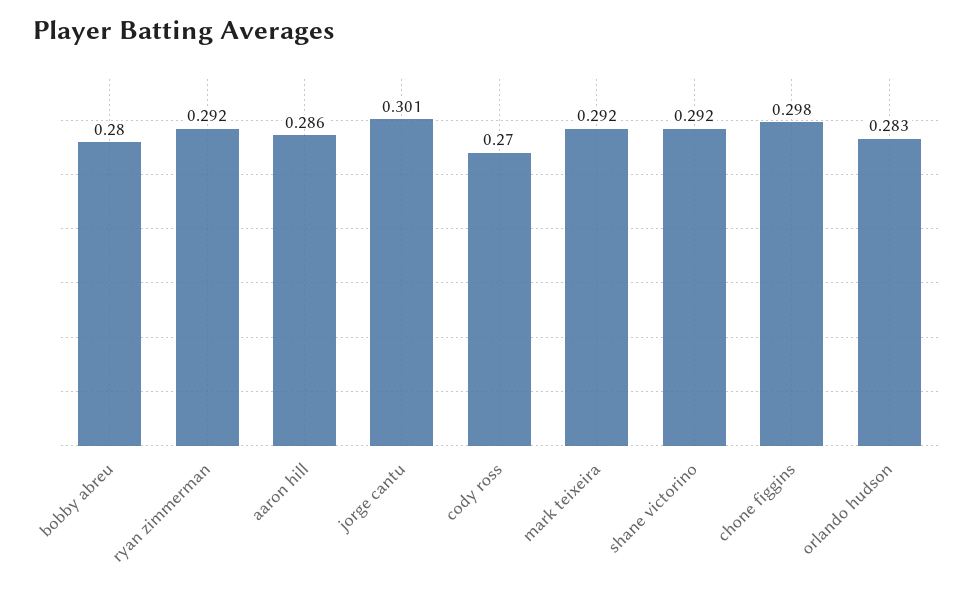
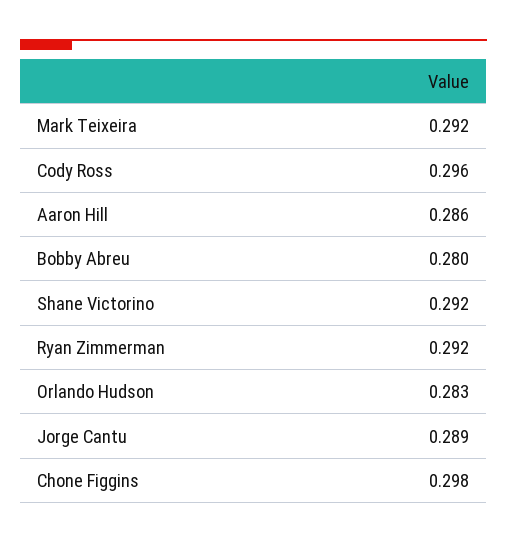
jorge cantu: 0.301 -> 0.289
cody ross: 0.27 -> 0.296

